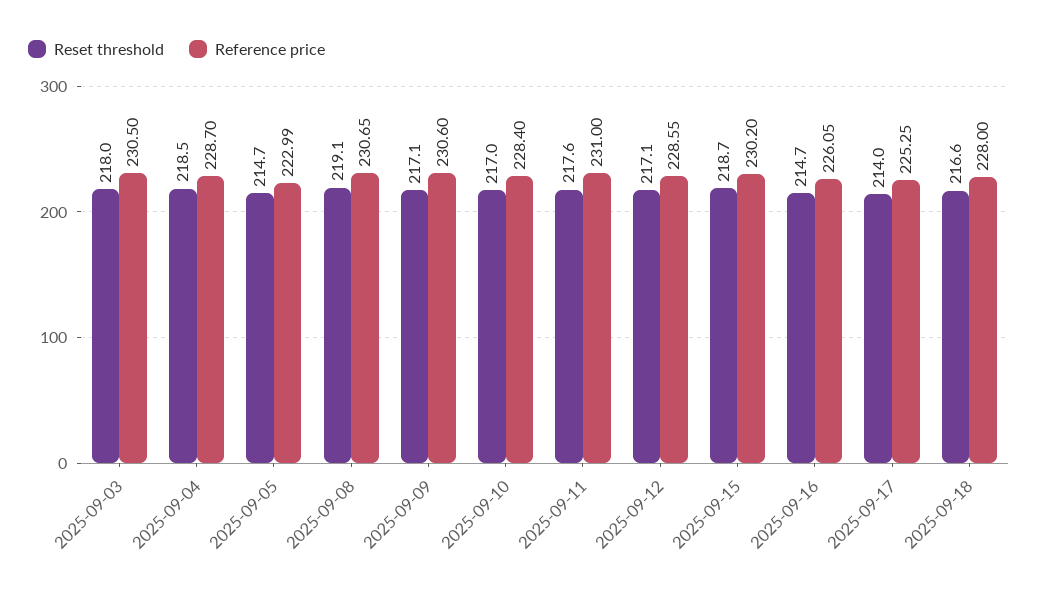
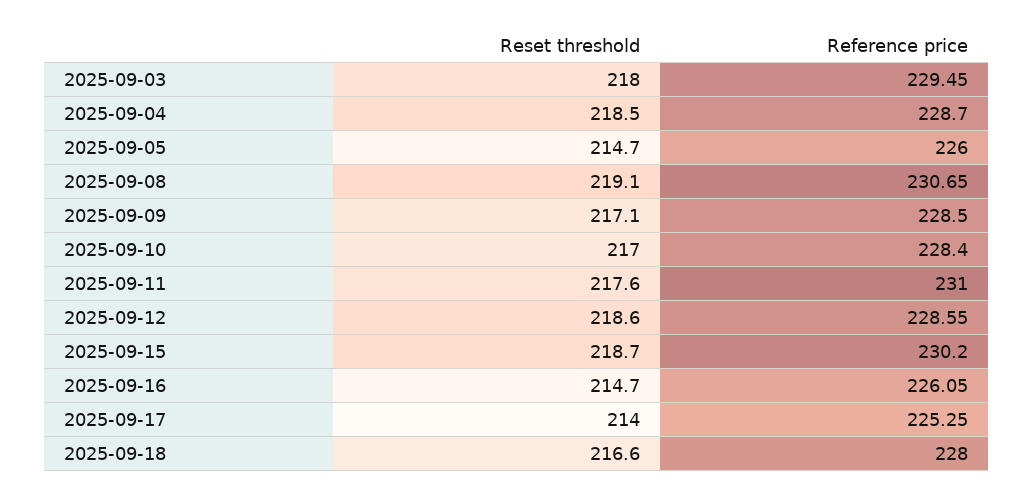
Reference price, 2025-09-03: 230.5 -> 229.45
Reference price, 2025-09-05: 222.99 -> 226
Reference price, 2025-09-09: 230.6 -> 228.5
Reset threshold, 2025-09-12: 217.1 -> 218.6

